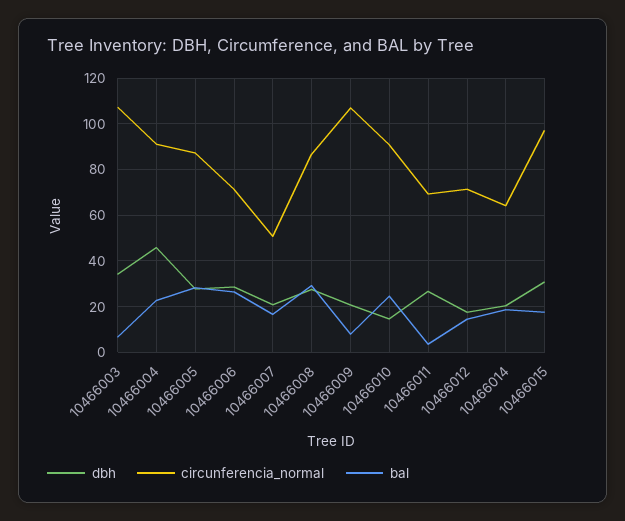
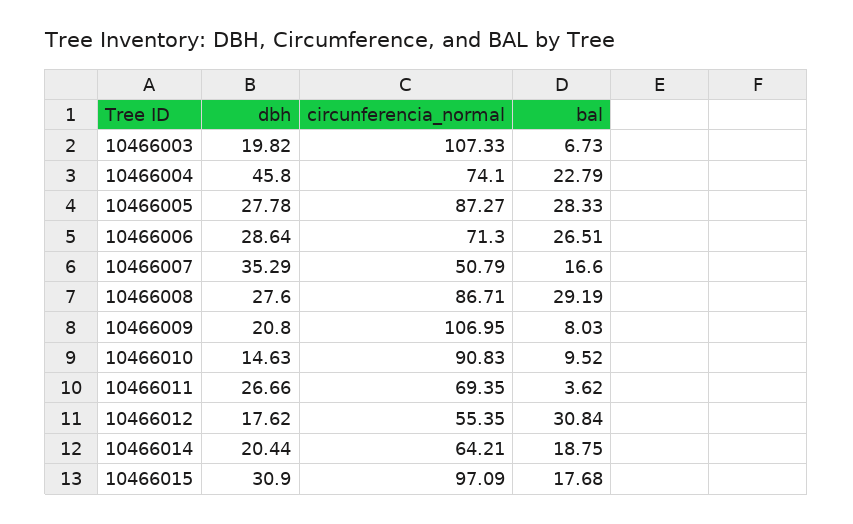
dbh, 10466003: 35 -> 19.82
circunferencia_normal, 10466004: 90 -> 74.1
dbh, 10466007: 20 -> 35.29
bal, 10466010: 25 -> 9.52
circunferencia_normal, 10466012: 70 -> 55.35
bal, 10466012: 15 -> 30.84

